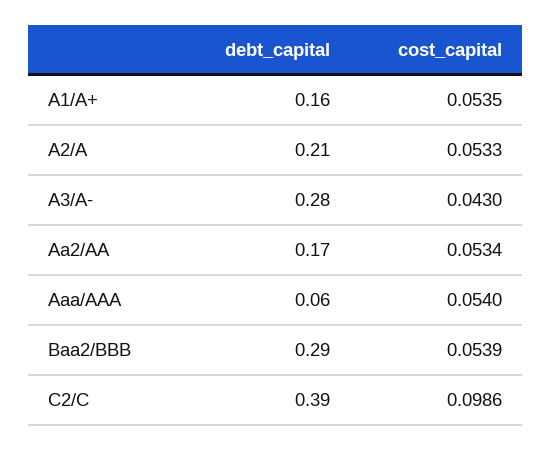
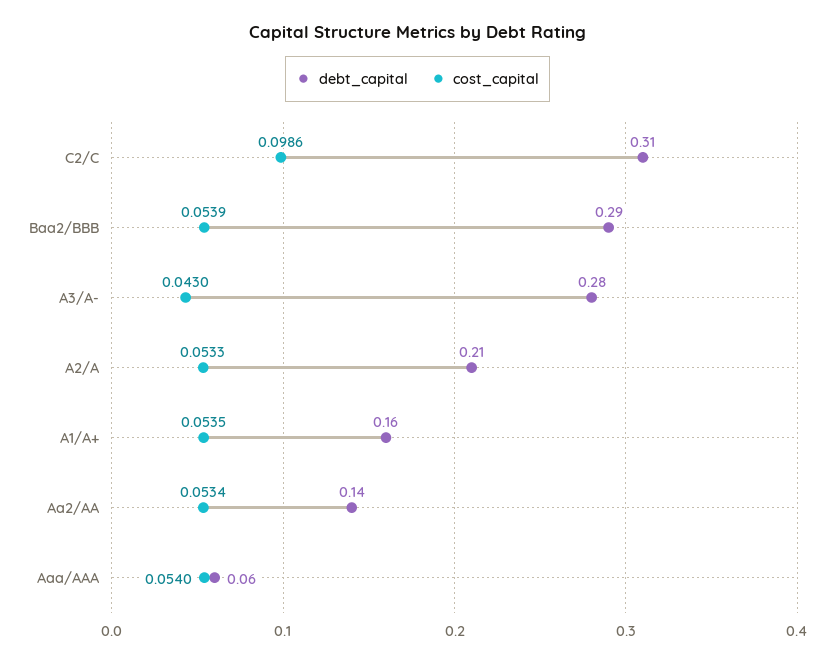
debt_capital, Aa2/AA: 0.17 -> 0.14
debt_capital, C2/C: 0.39 -> 0.31

